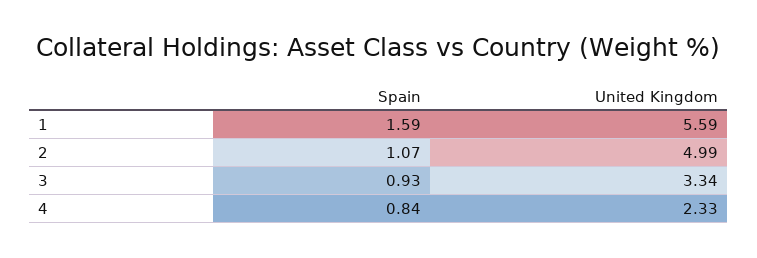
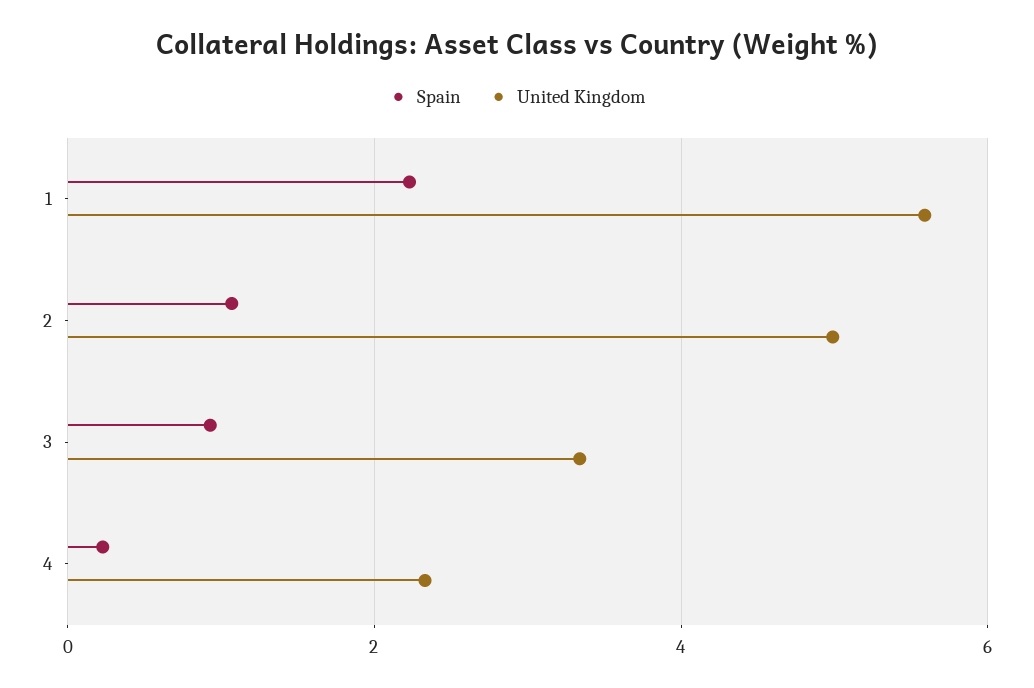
Spain, 1: 1.59 -> 2.2
Spain, 4: 0.84 -> 0.2

